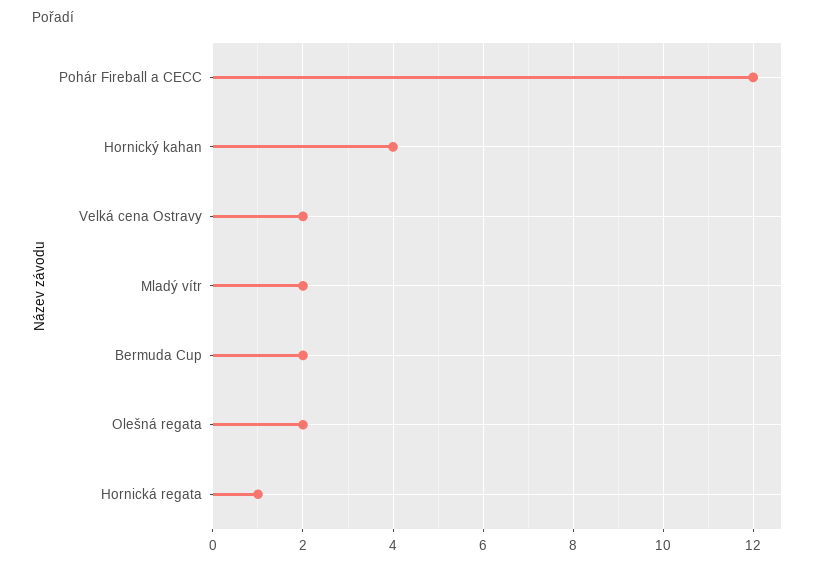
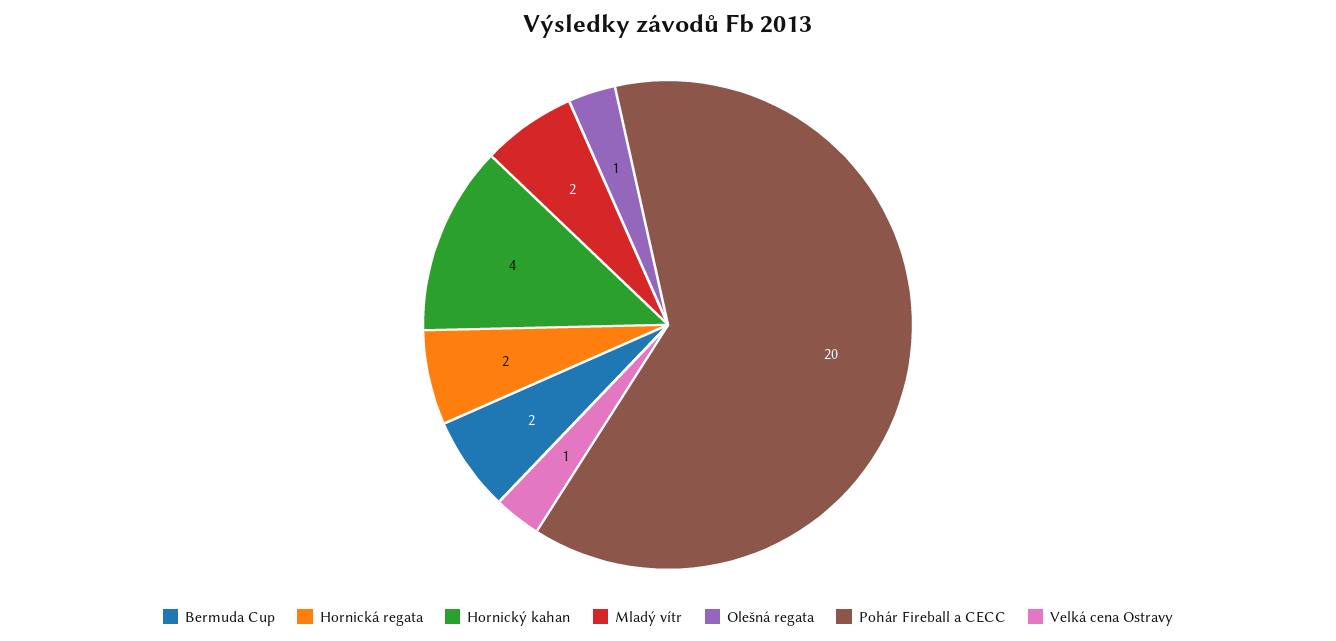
Pohár Fireball a CECC: 12 -> 20
Velká cena Ostravy: 2 -> 1
Olešná regata: 2 -> 1
Hornická regata: 1 -> 2

